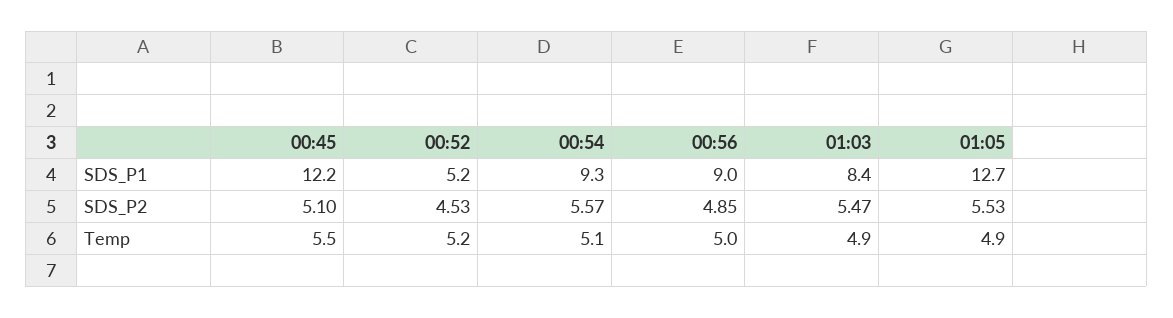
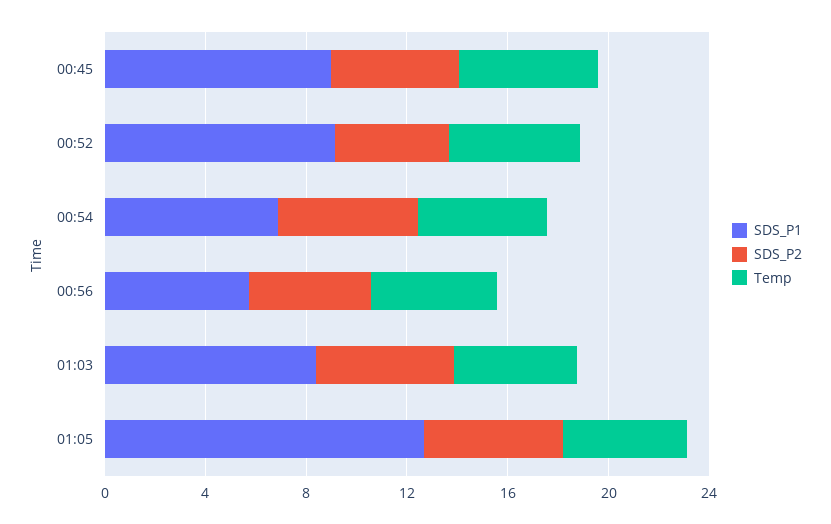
SDS_P1, 00:45: 12.2 -> 9
SDS_P1, 00:52: 5.2 -> 9
SDS_P1, 00:54: 9.3 -> 7
SDS_P1, 00:56: 9 -> 6

